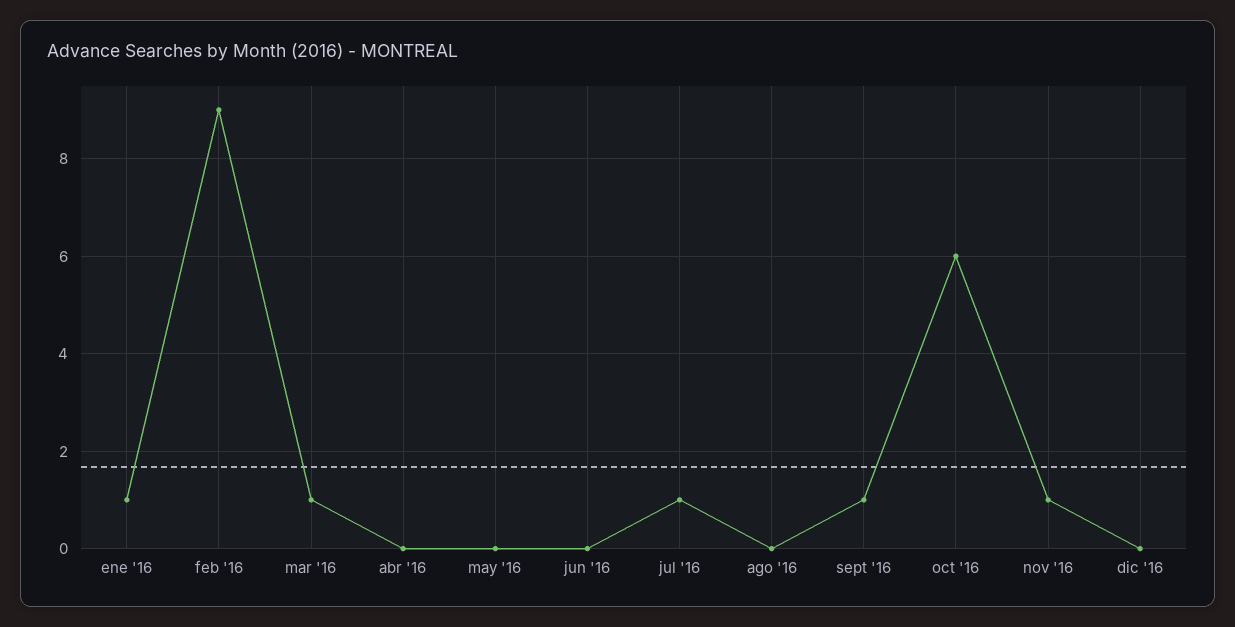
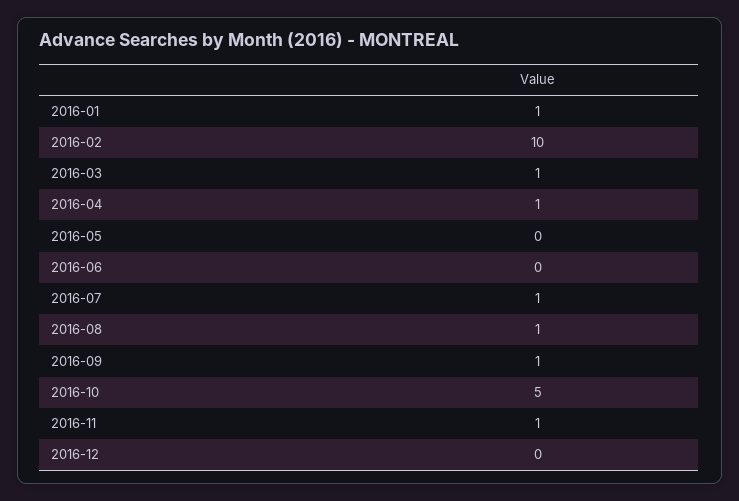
feb '16: 9 -> 10
abr '16: 0 -> 1
ago '16: 0 -> 1
oct '16: 6 -> 5

